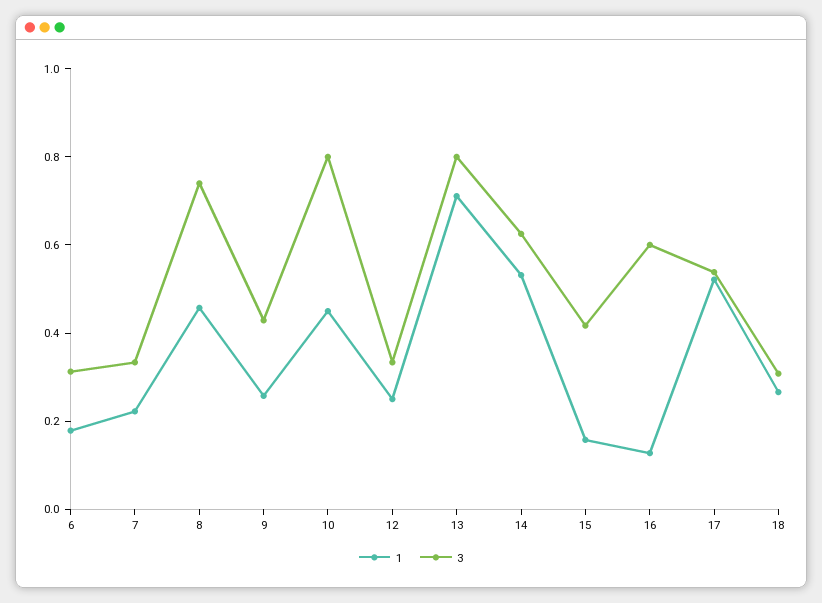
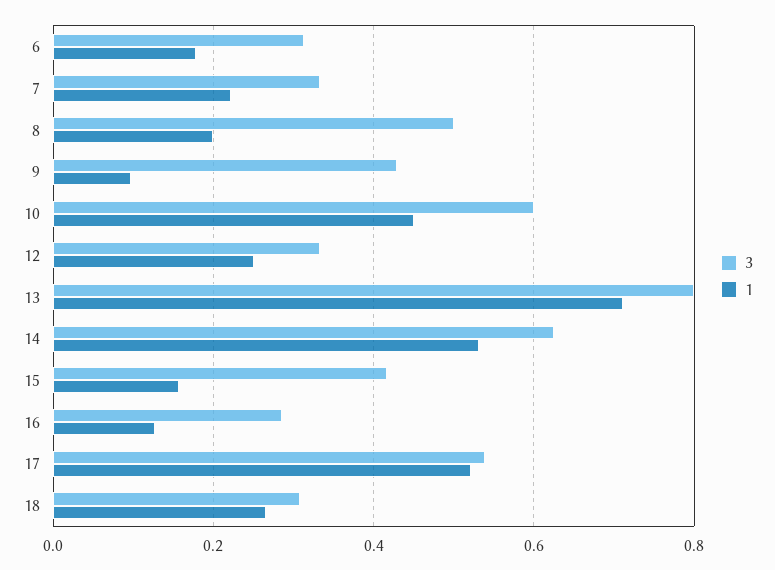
1, 8: 0.45 -> 0.2
3, 8: 0.75 -> 0.5
1, 9: 0.25 -> 0.1
3, 10: 0.8 -> 0.6
3, 16: 0.6 -> 0.28

